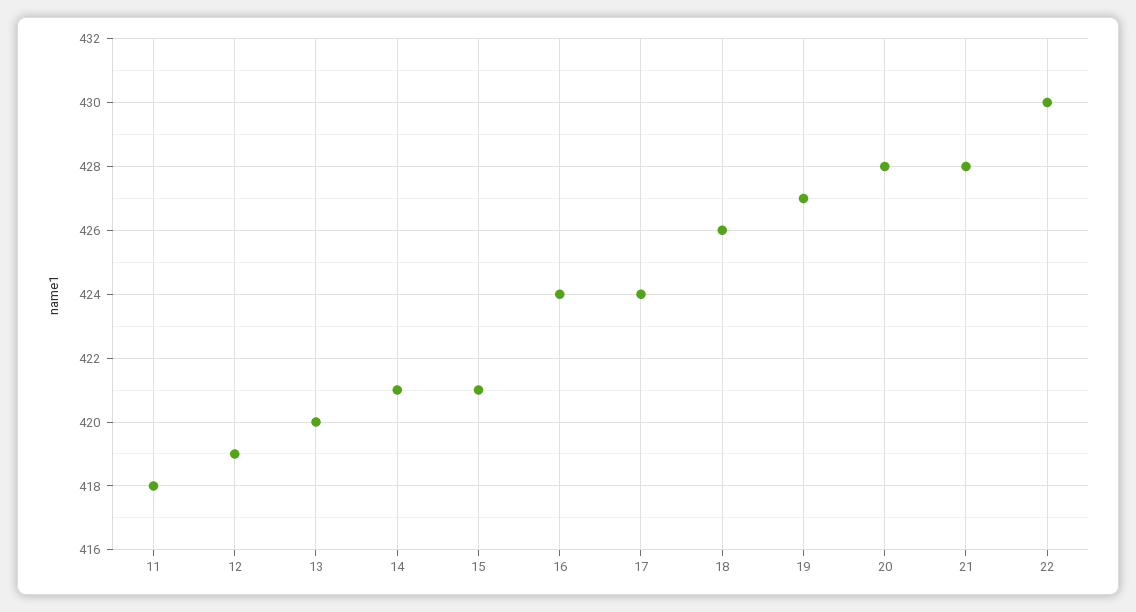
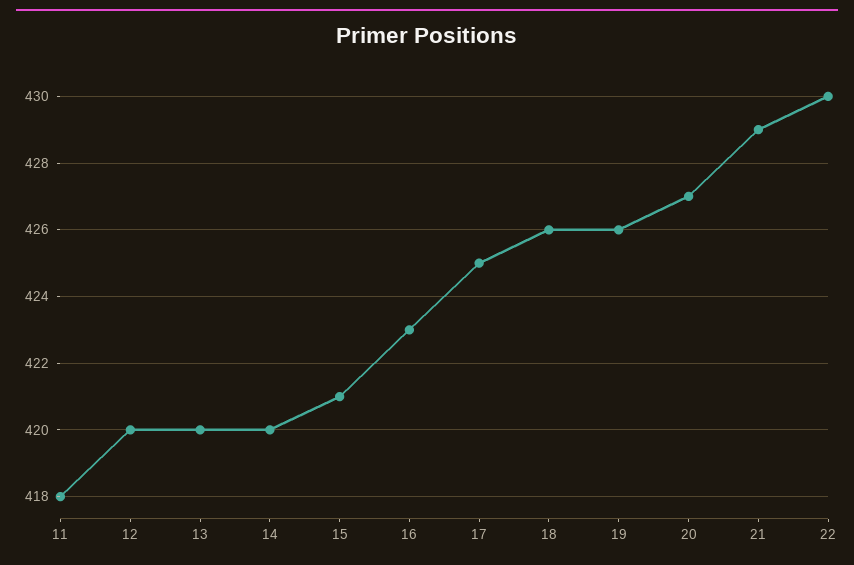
12: 419 -> 420
14: 421 -> 420
16: 424 -> 423
17: 424 -> 425
19: 427 -> 426
20: 428 -> 427
21: 428 -> 429

